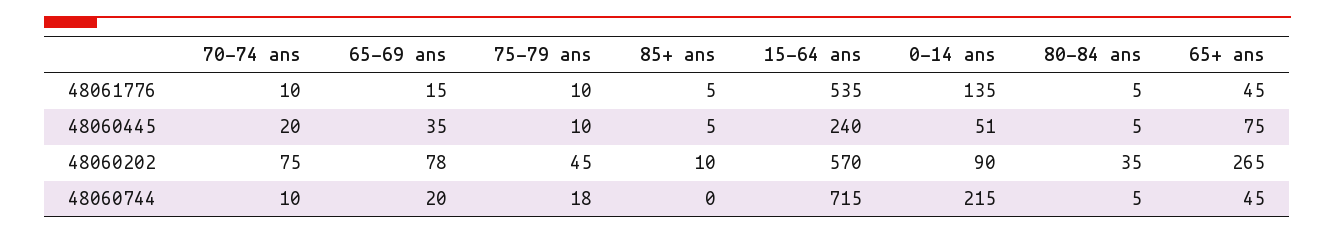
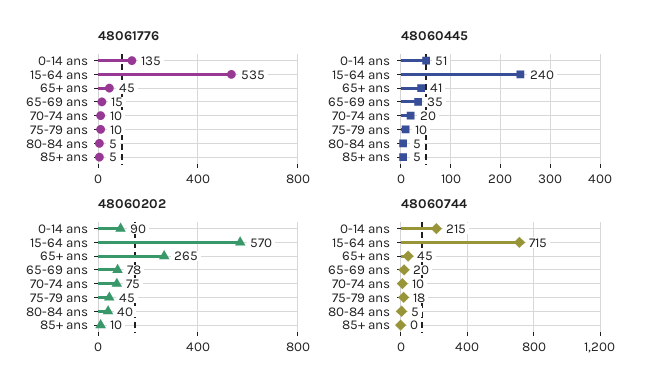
48060445, 65+ ans: 75 -> 41
48060202, 80-84 ans: 35 -> 40

